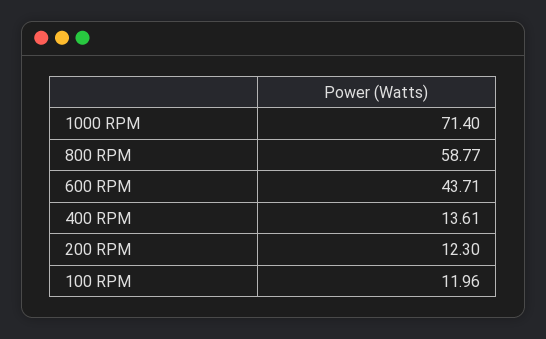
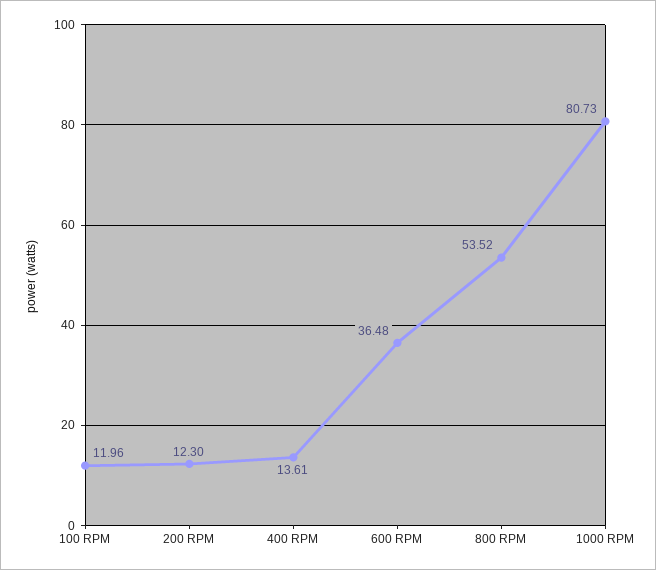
1000 RPM: 71.4 -> 80.73
800 RPM: 58.77 -> 53.52
600 RPM: 43.71 -> 36.48

